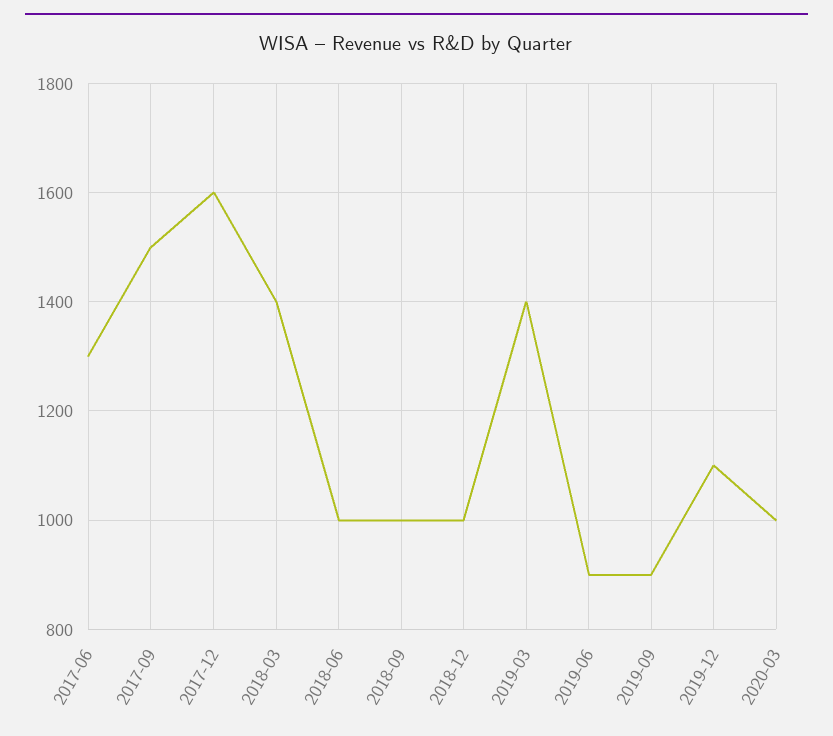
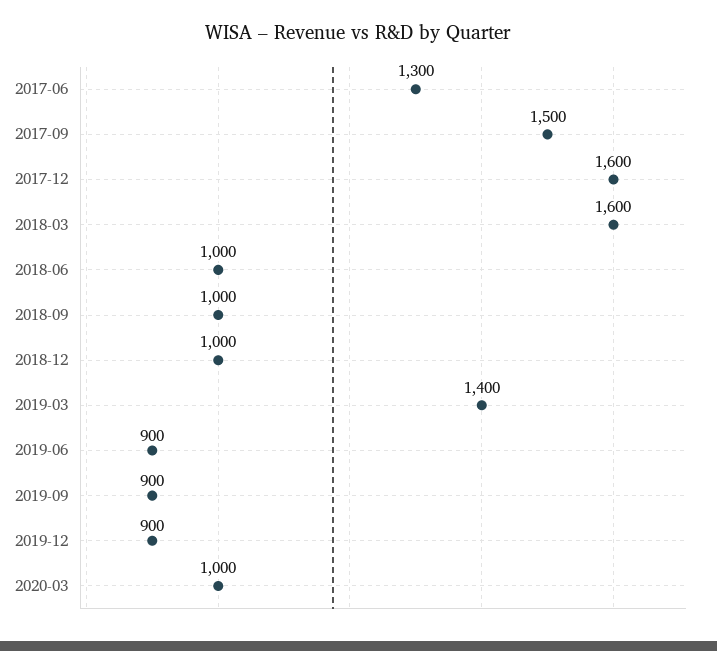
2018-03: 1400 -> 1600
2019-12: 1100 -> 900

